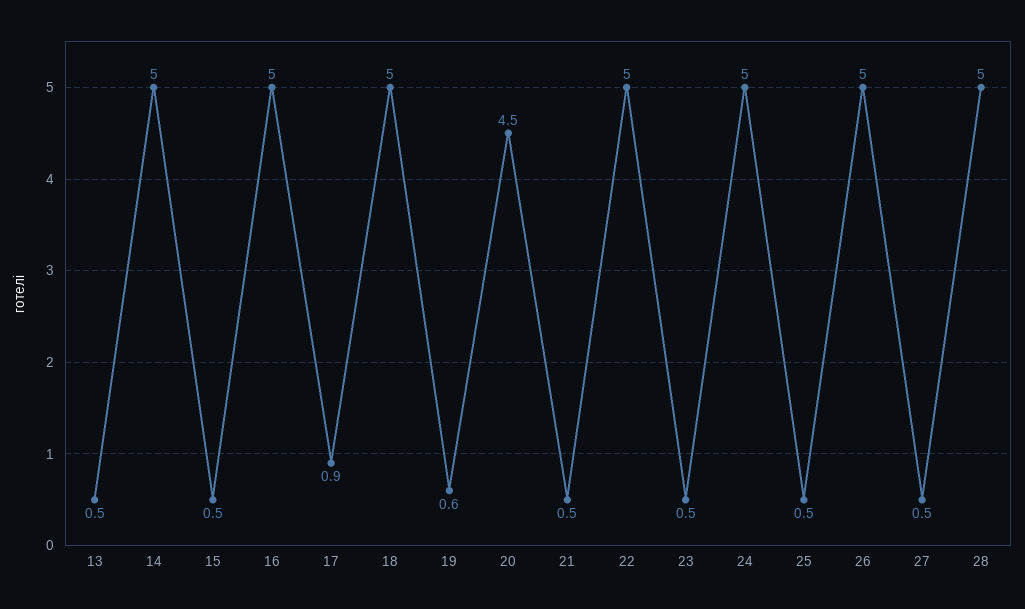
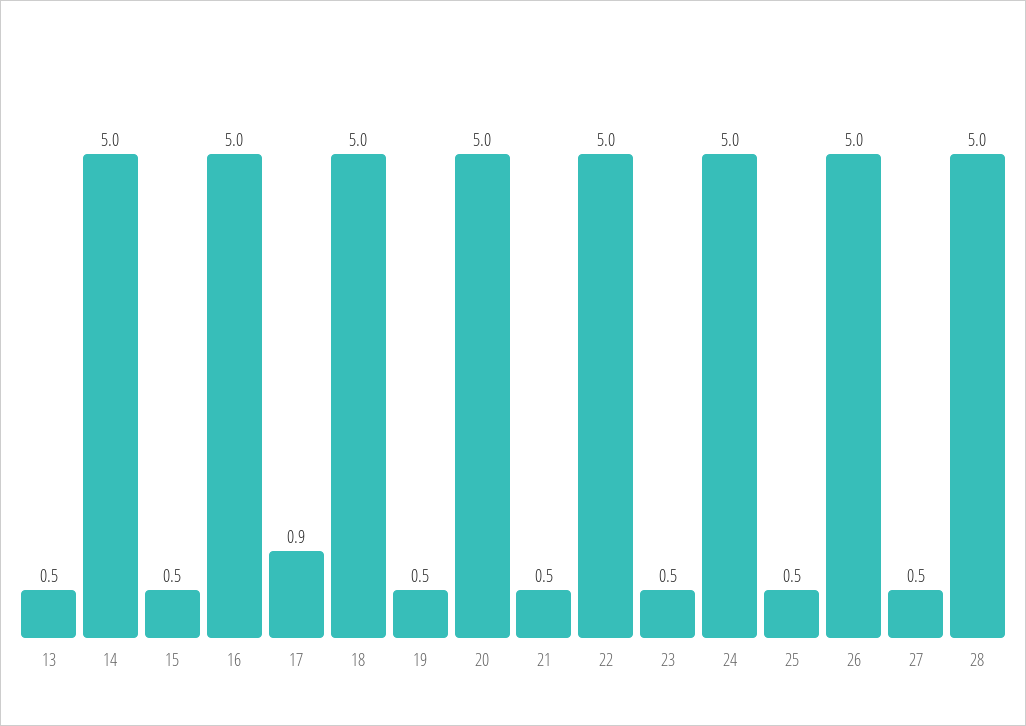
19: 0.6 -> 0.5
20: 4.5 -> 5

